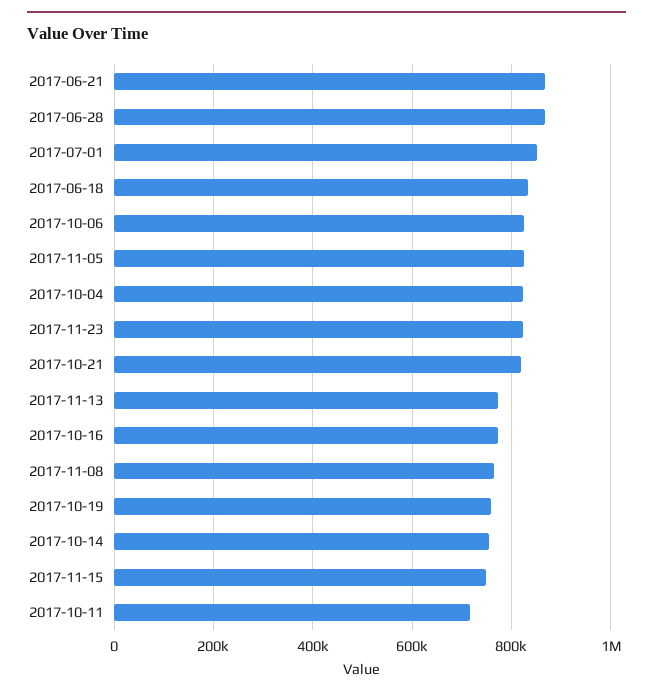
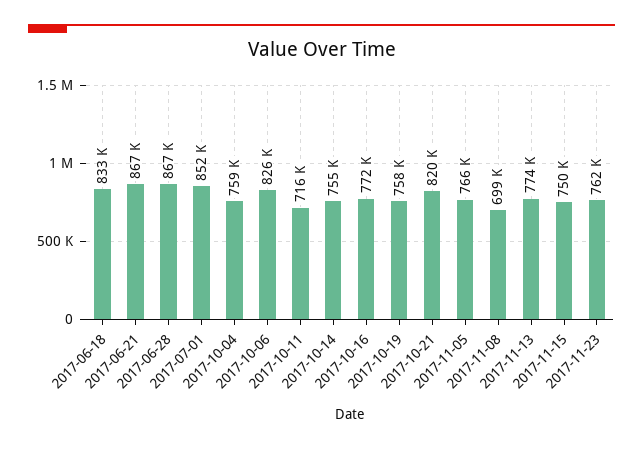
2017-11-05: 820000 -> 766000
2017-10-04: 820000 -> 759000
2017-11-23: 820000 -> 762000
2017-11-08: 760000 -> 699000

